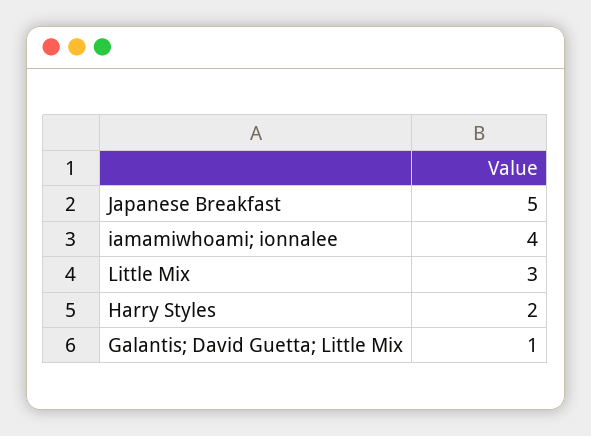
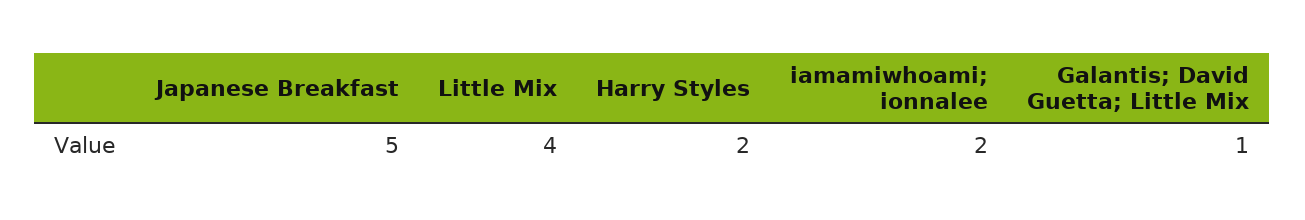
iamamiwhoami; ionnalee: 4 -> 2
Little Mix: 3 -> 4

